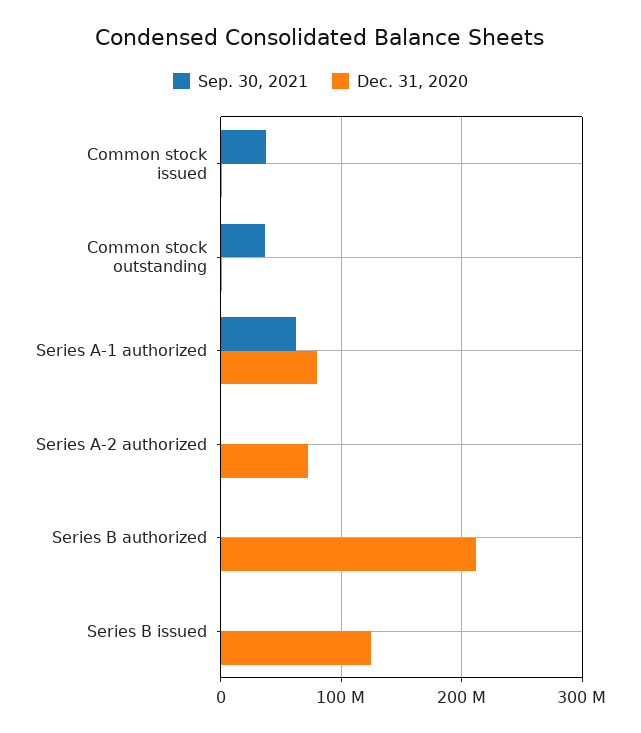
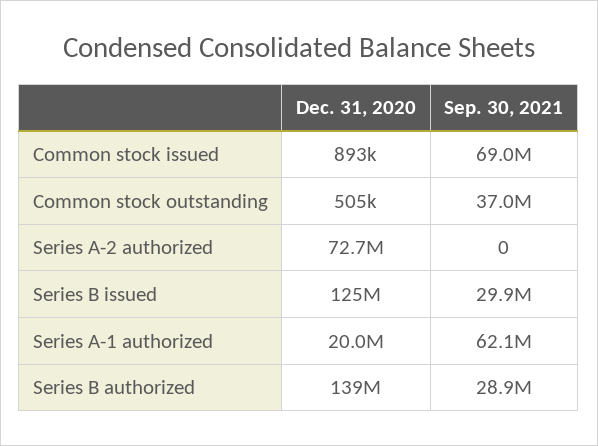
Sep. 30, 2021, Common stock issued: 40000000 -> 69000000
Dec. 31, 2020, Series A-1 authorized: 80000000 -> 20000000
Sep. 30, 2021, Series B authorized: 0 -> 28900000
Dec. 31, 2020, Series B authorized: 210000000 -> 139000000
Sep. 30, 2021, Series B issued: 0 -> 29900000

